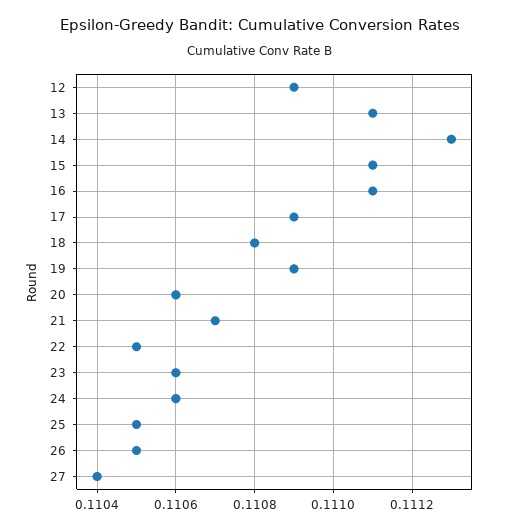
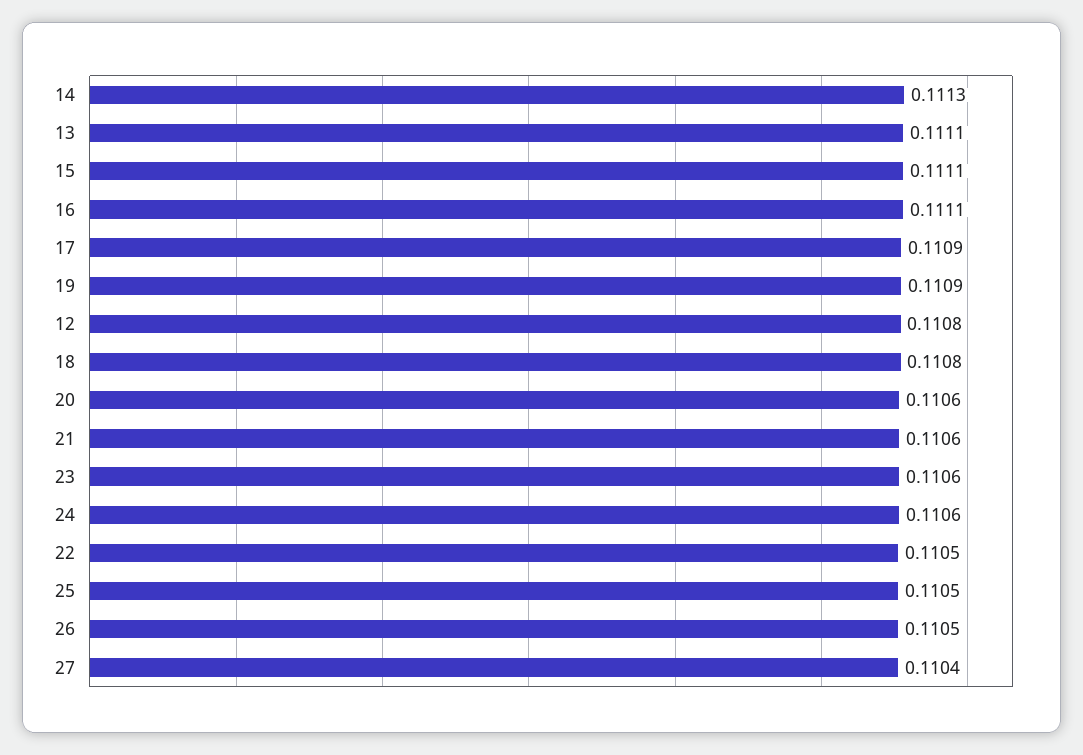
12: 0.1109 -> 0.1108
21: 0.1107 -> 0.1106

